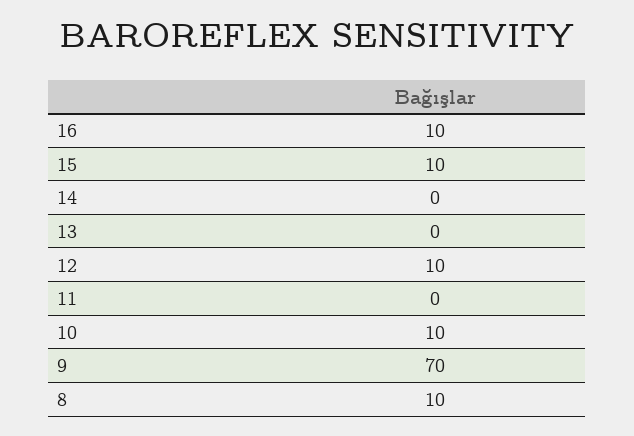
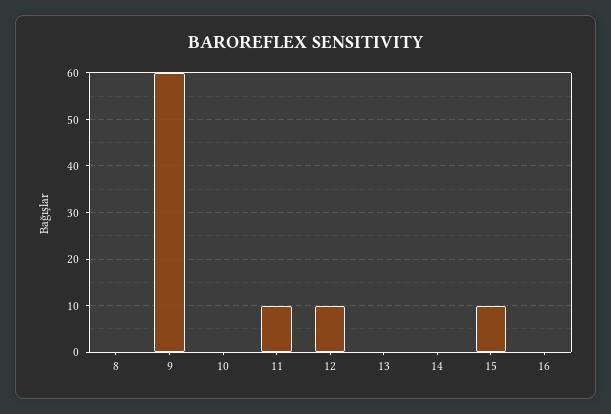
16: 10 -> 0
11: 0 -> 10
10: 10 -> 0
9: 70 -> 60
8: 10 -> 0

